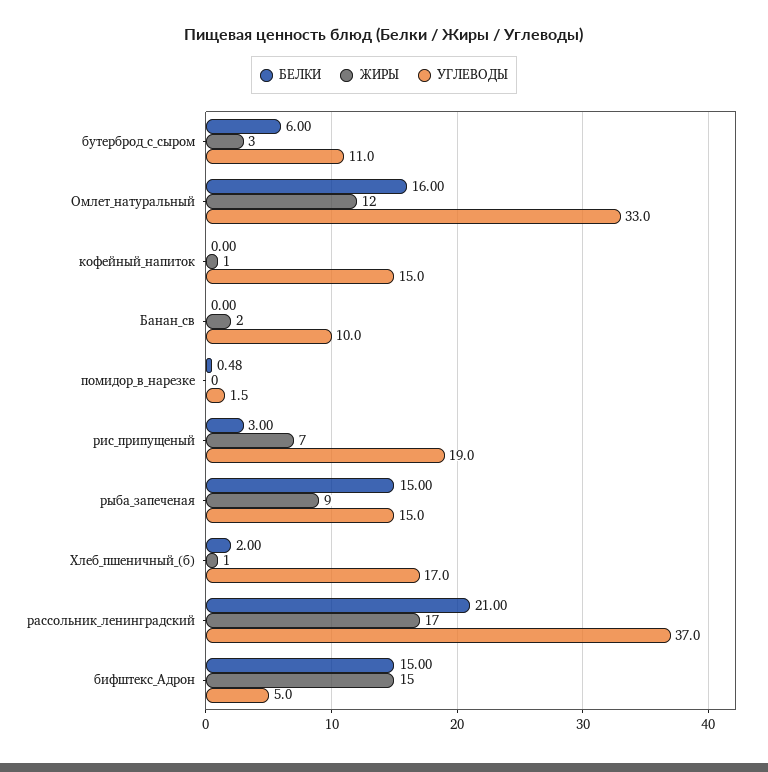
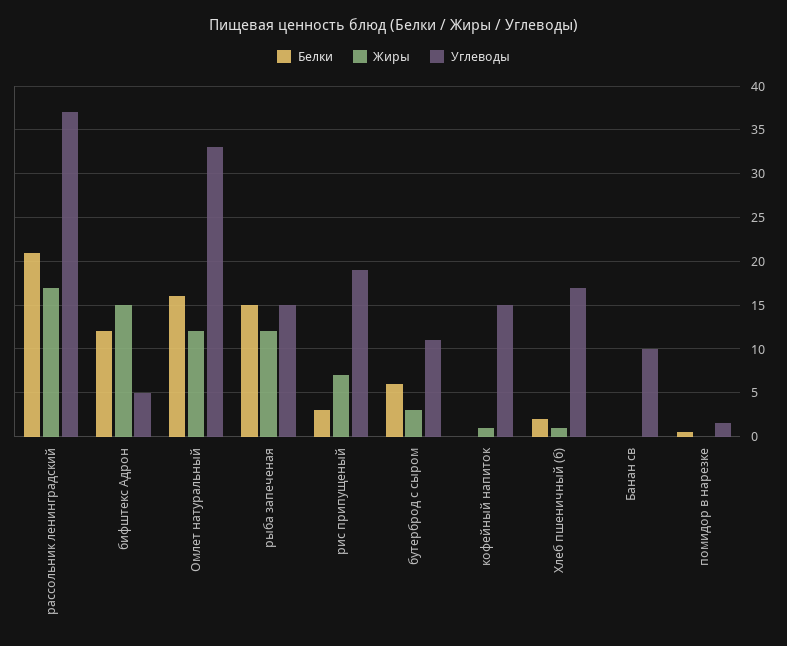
ЖИРЫ, Банан_св: 2 -> 0
ЖИРЫ, рыба_запеченая: 9 -> 12
БЕЛКИ, бифштекс_Адрон: 15 -> 12

